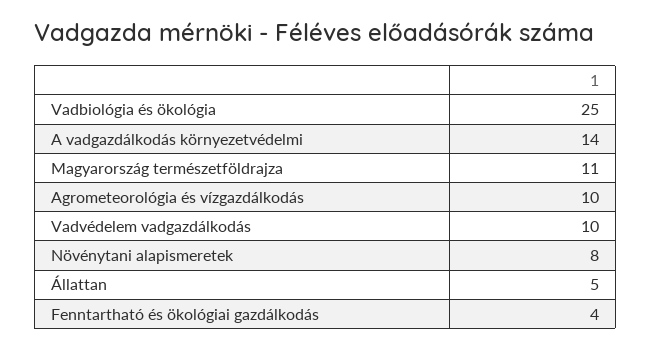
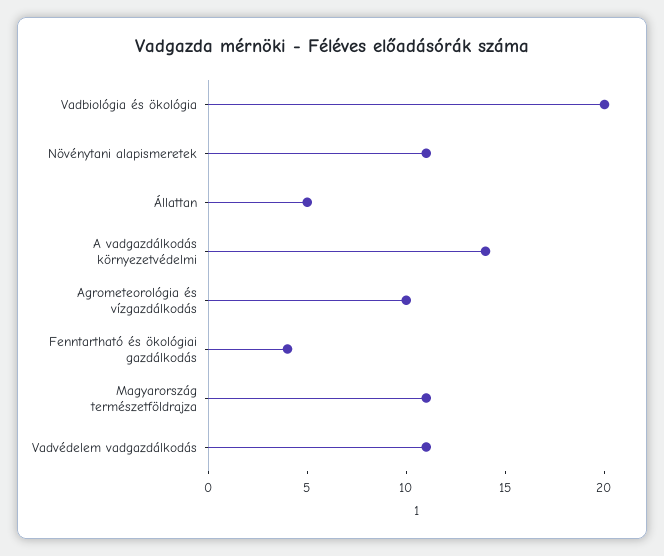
Vadbiológia és ökológia: 25 -> 20
Vadvédelem vadgazdálkodás: 10 -> 11
Növénytani alapismeretek: 8 -> 11

